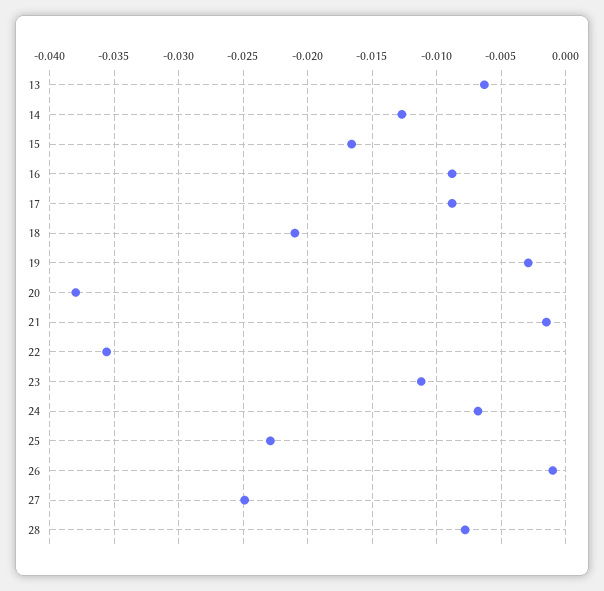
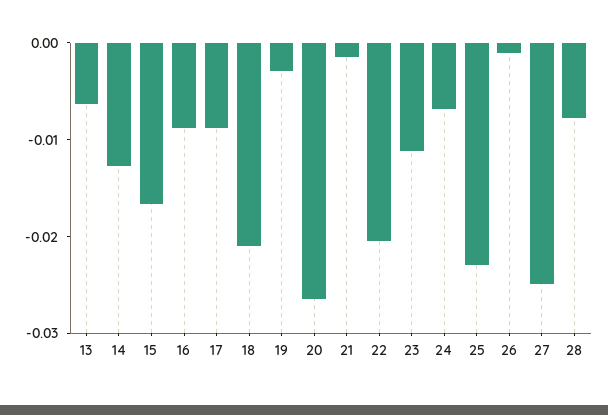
20: -0.038 -> -0.026
22: -0.0355 -> -0.02

